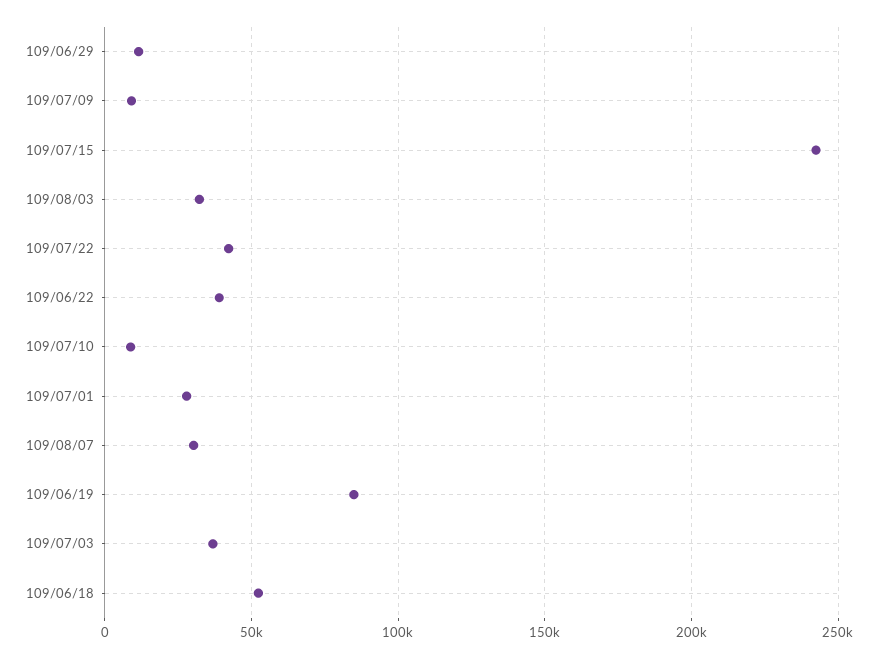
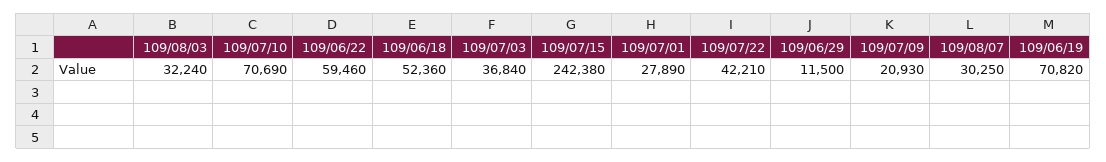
109/07/09: 10000 -> 20930
109/06/22: 40000 -> 59460
109/07/10: 10000 -> 70690
109/06/19: 85000 -> 70820

